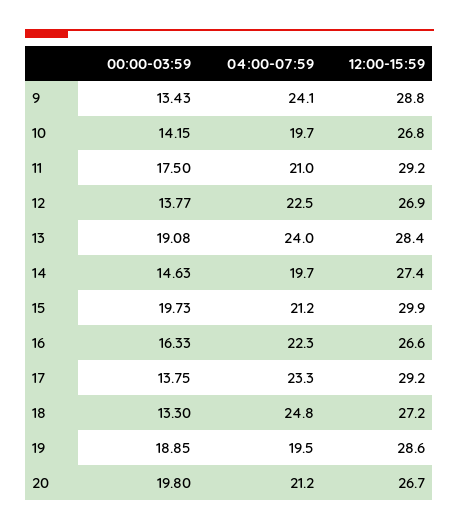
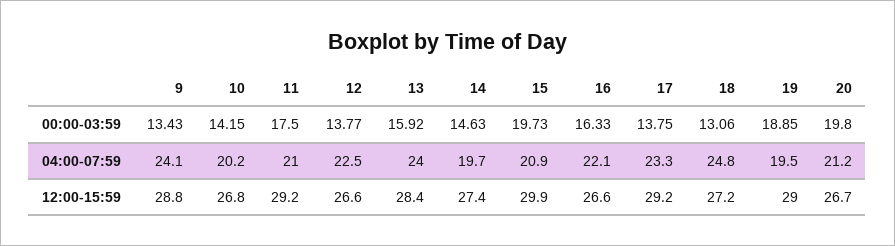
04:00-07:59, 10: 19.7 -> 20.2
12:00-15:59, 12: 26.9 -> 26.6
00:00-03:59, 13: 19.08 -> 15.92
04:00-07:59, 15: 21.2 -> 20.9
04:00-07:59, 16: 22.3 -> 22.1
00:00-03:59, 18: 13.3 -> 13.06
12:00-15:59, 19: 28.6 -> 29

